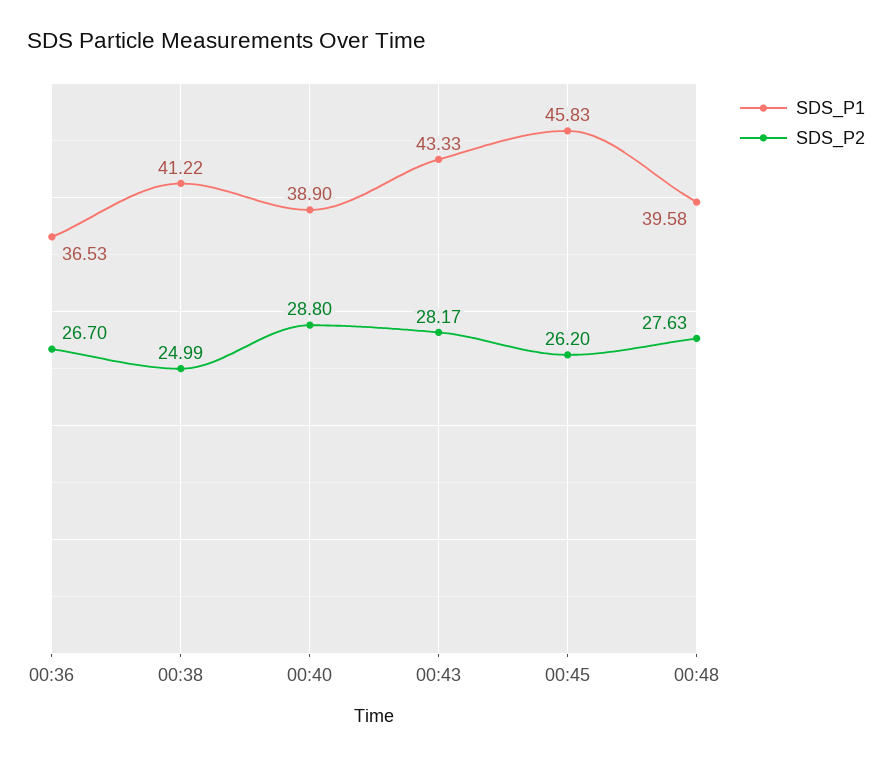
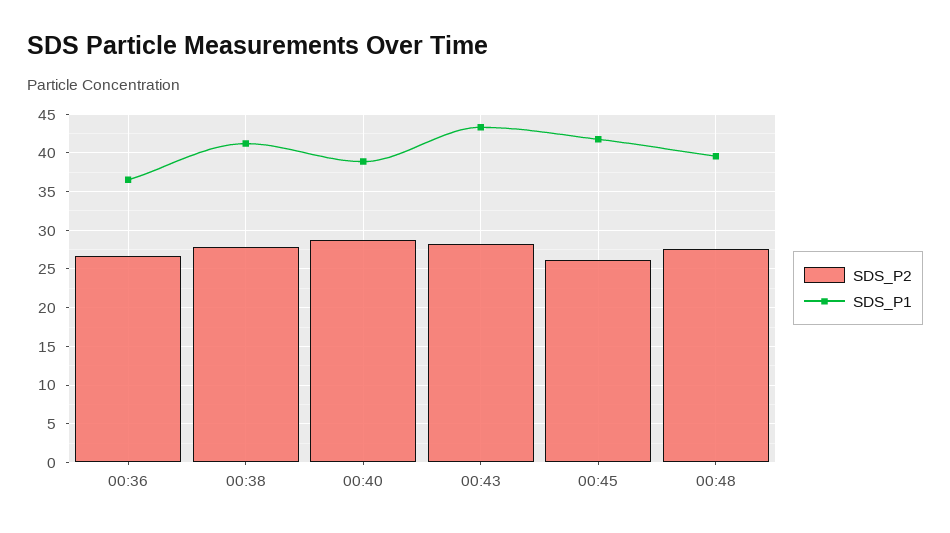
SDS_P2, 00:38: 24.99 -> 28
SDS_P1, 00:45: 45.83 -> 42

